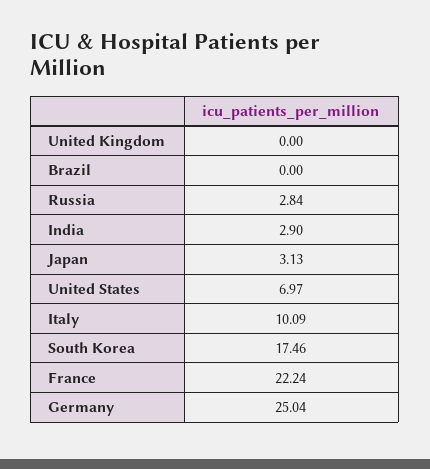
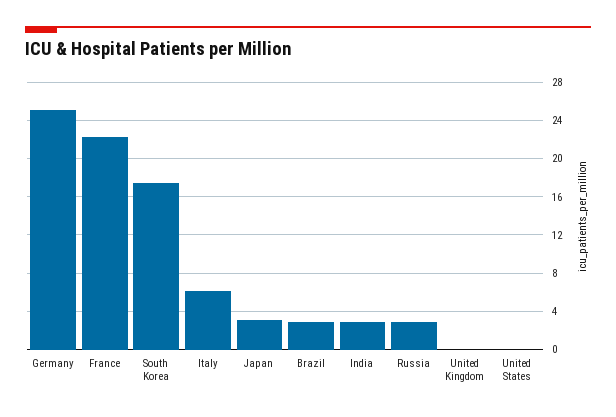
Brazil: 0 -> 3
United States: 6.97 -> 0
Italy: 10.09 -> 6

